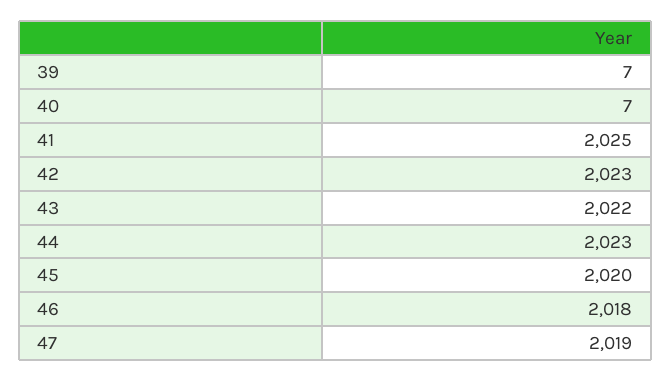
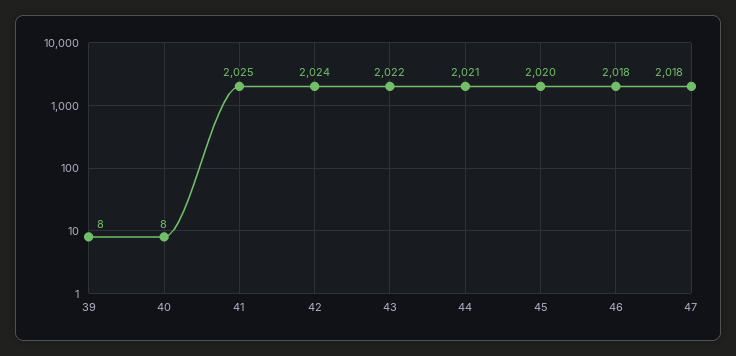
39: 7 -> 8
40: 7 -> 8
42: 2023 -> 2024
44: 2023 -> 2021
47: 2019 -> 2018

